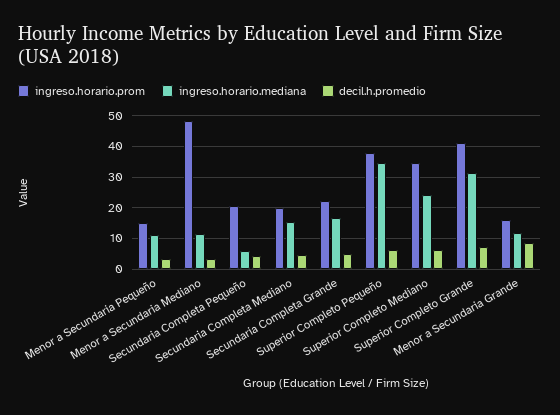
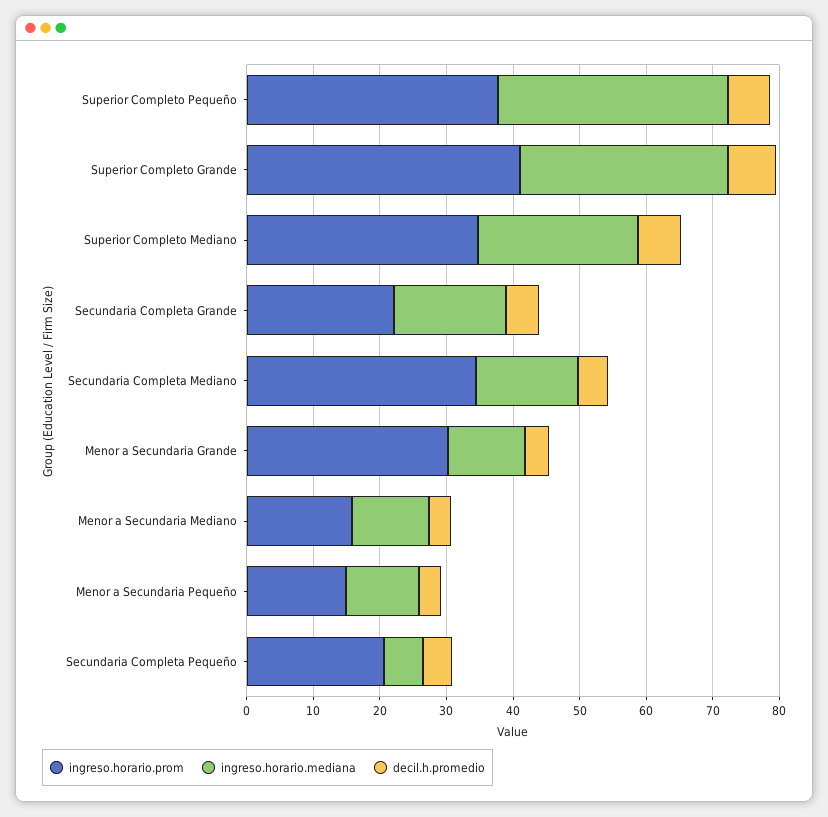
ingreso.horario.prom, Menor a Secundaria Mediano: 48 -> 16
ingreso.horario.prom, Secundaria Completa Mediano: 20 -> 34
ingreso.horario.prom, Menor a Secundaria Grande: 16 -> 30
decil.h.promedio, Menor a Secundaria Grande: 8 -> 4

